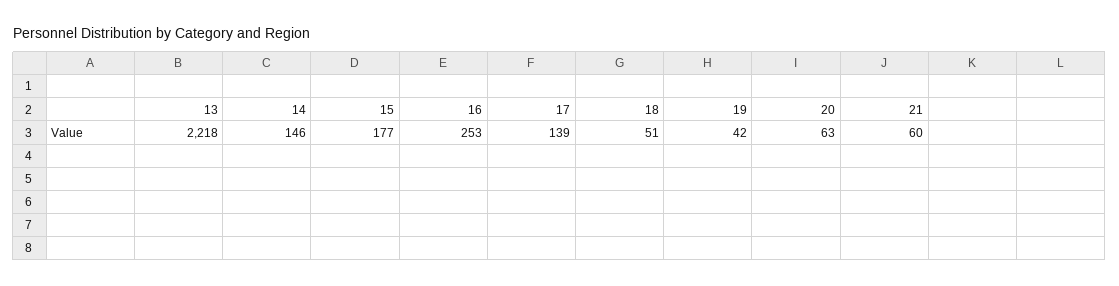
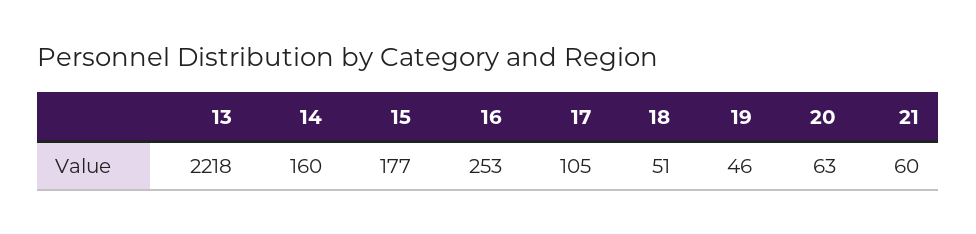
14: 146 -> 160
17: 139 -> 105
19: 42 -> 46

